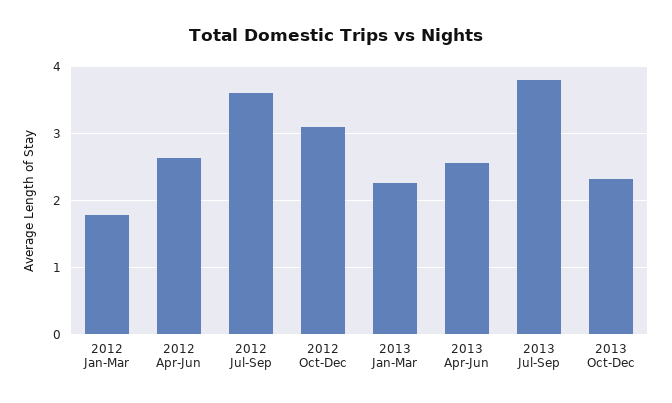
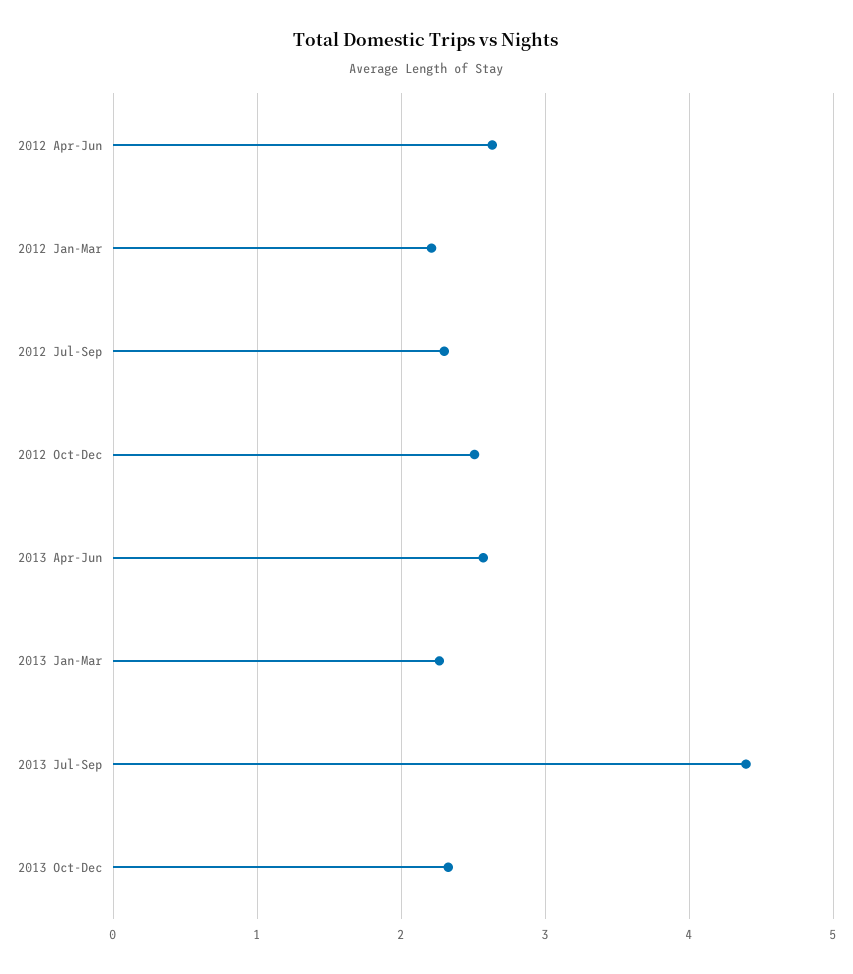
2012 Jan-Mar: 1.8 -> 2.2
2012 Jul-Sep: 3.6 -> 2.3
2012 Oct-Dec: 3.1 -> 2.5
2013 Jul-Sep: 3.8 -> 4.4

